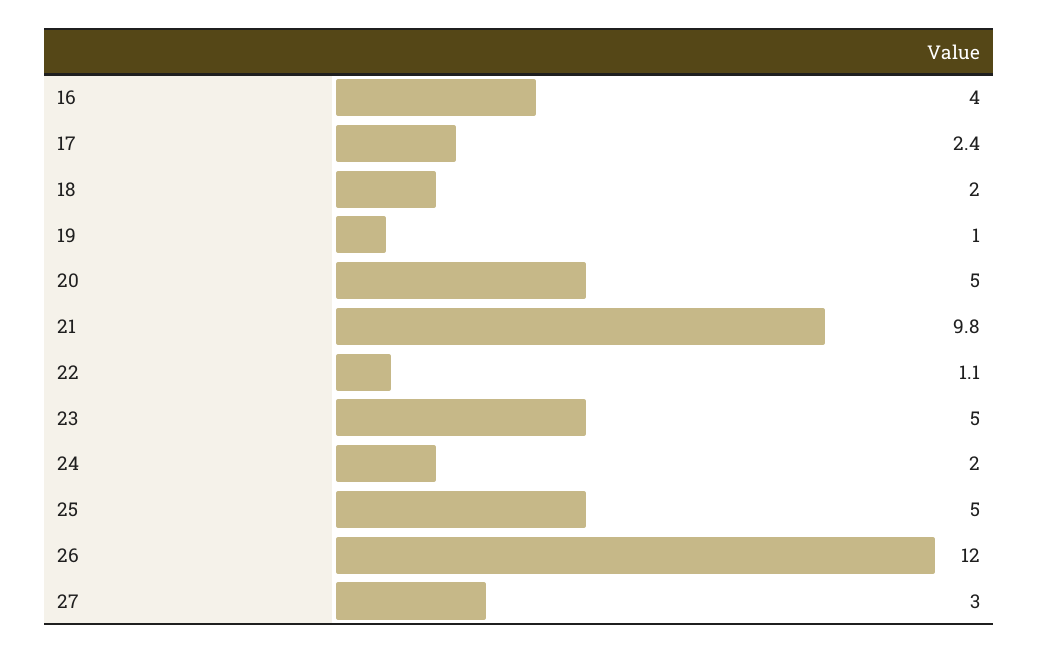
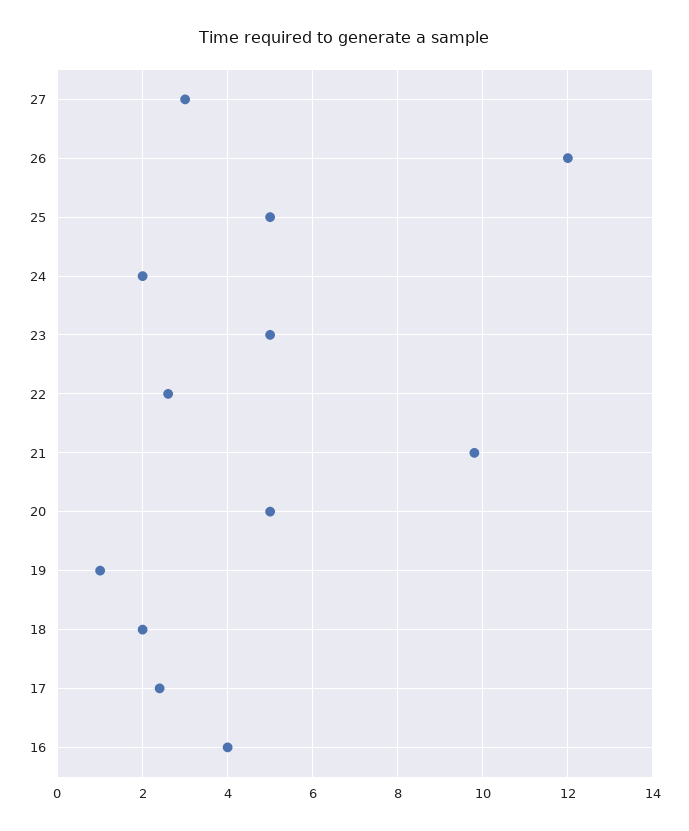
22: 1.1 -> 2.5

